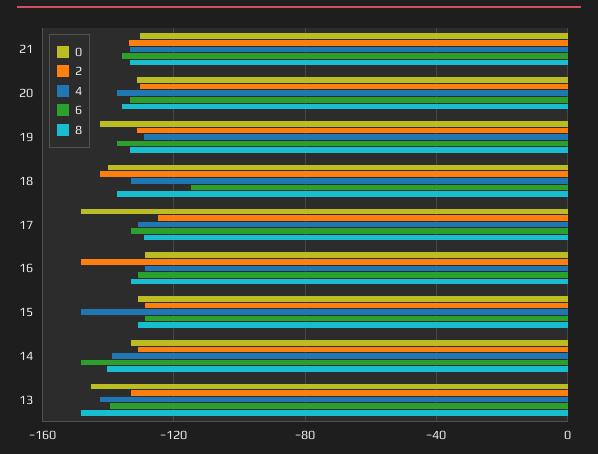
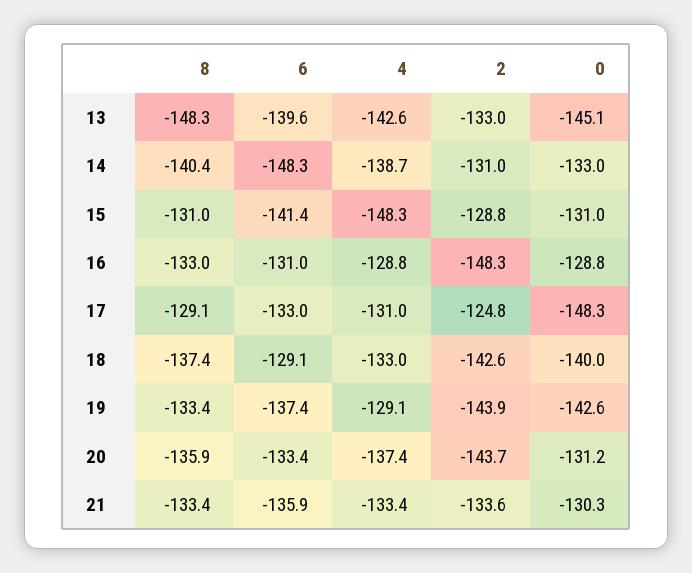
2, 20: -130 -> -143.7
2, 19: -130 -> -143.9
6, 18: -115 -> -129.1
6, 15: -130 -> -141.4

